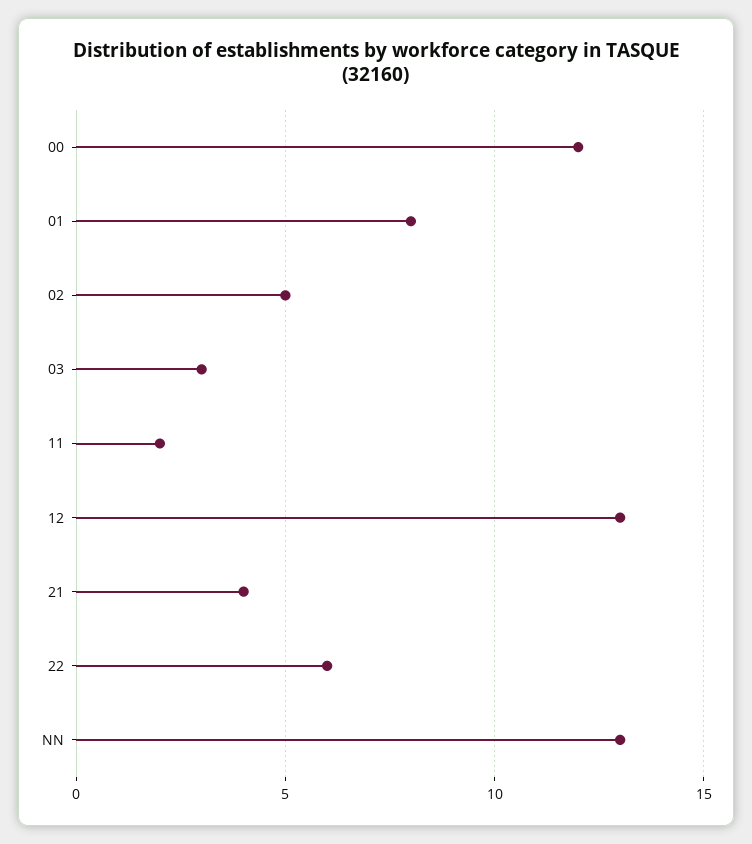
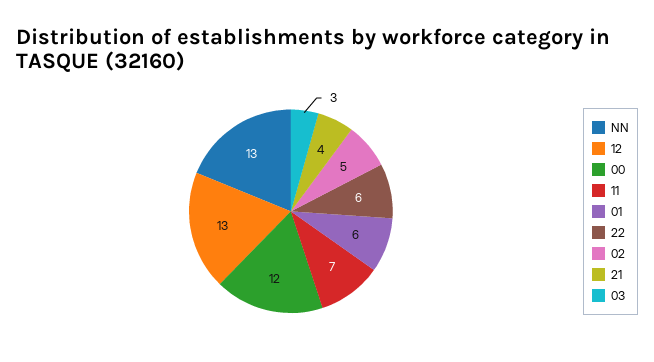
01: 8 -> 6
11: 2 -> 7

